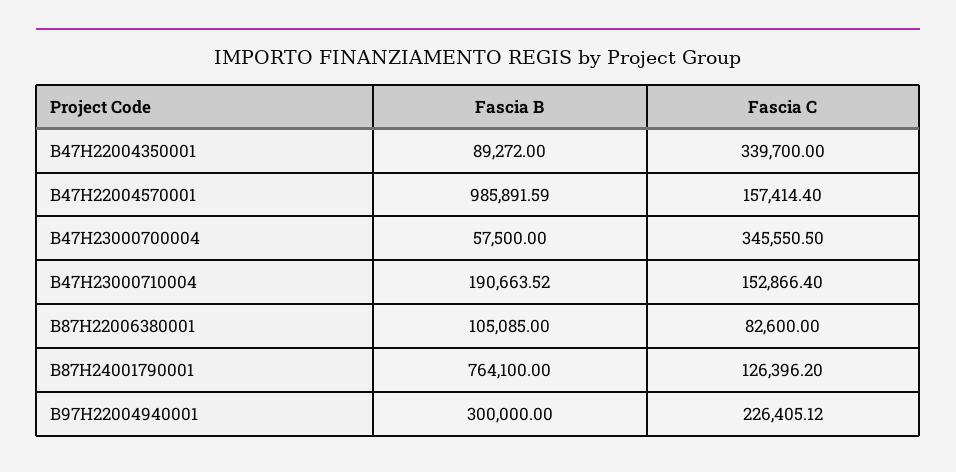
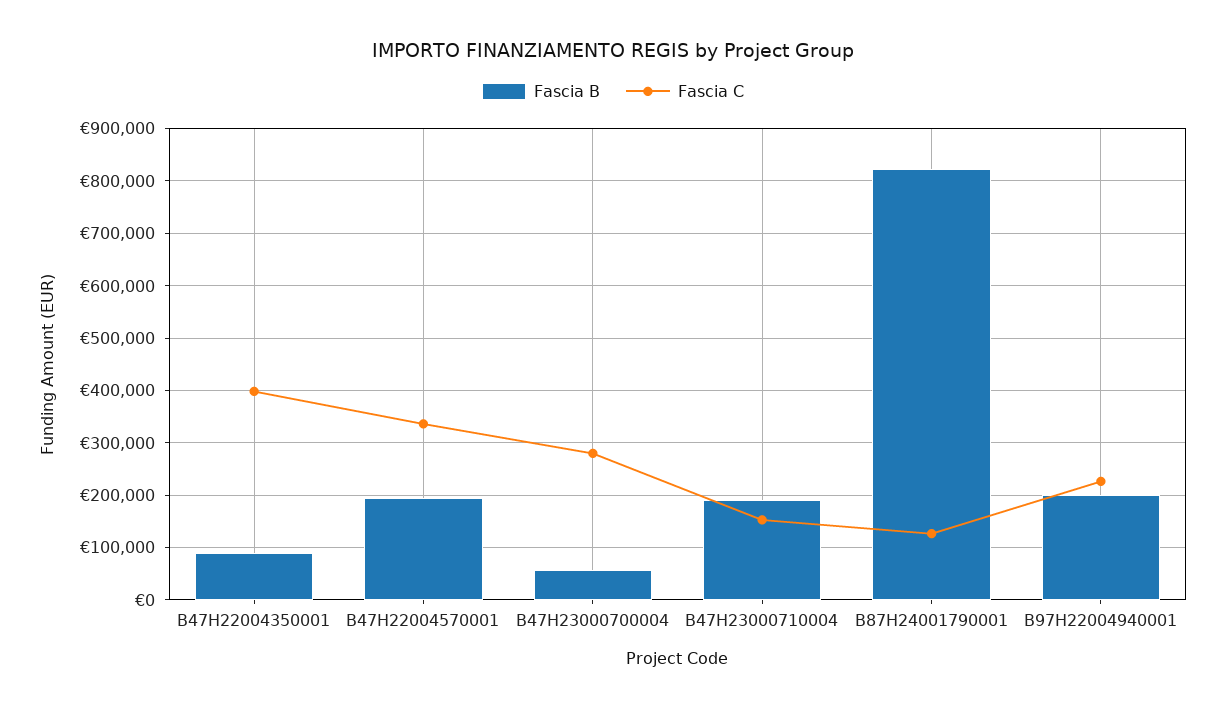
Fascia C, B47H22004350001: 339700 -> 400000
Fascia B, B47H22004570001: 985891.59 -> 200000
Fascia C, B47H22004570001: 157414.4 -> 340000
Fascia C, B47H23000700004: 345550.5 -> 280000
Fascia B, B87H22006380001: 105085 -> none
Fascia C, B87H22006380001: 82600 -> none
Fascia B, B87H24001790001: 764100 -> 820000
Fascia B, B97H22004940001: 300000 -> 200000

